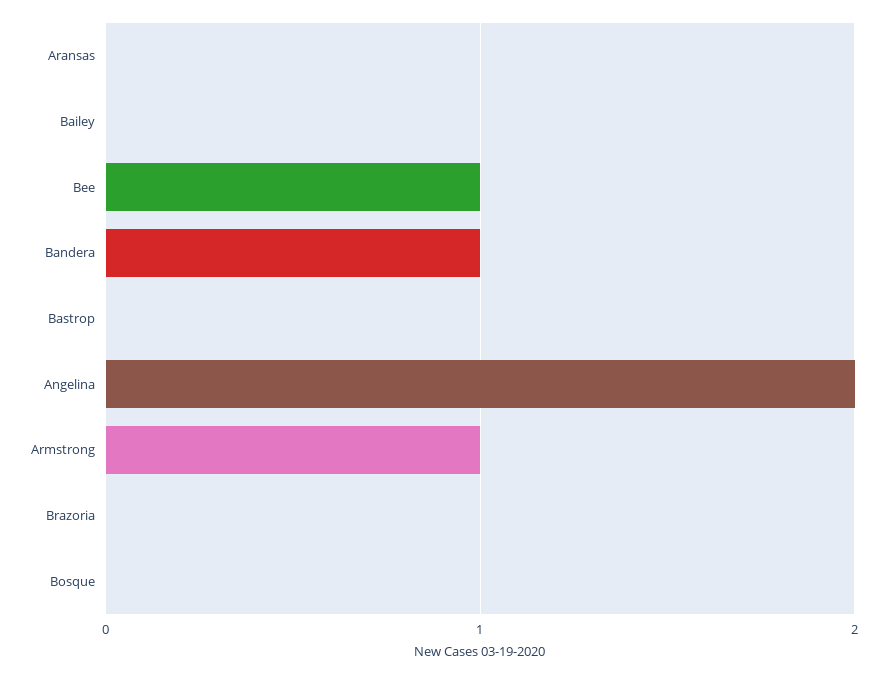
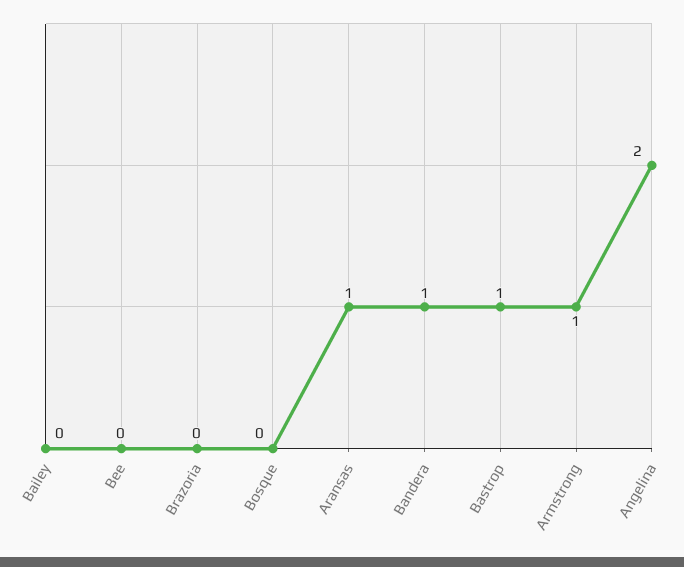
Aransas: 0 -> 1
Bee: 1 -> 0
Bastrop: 0 -> 1

